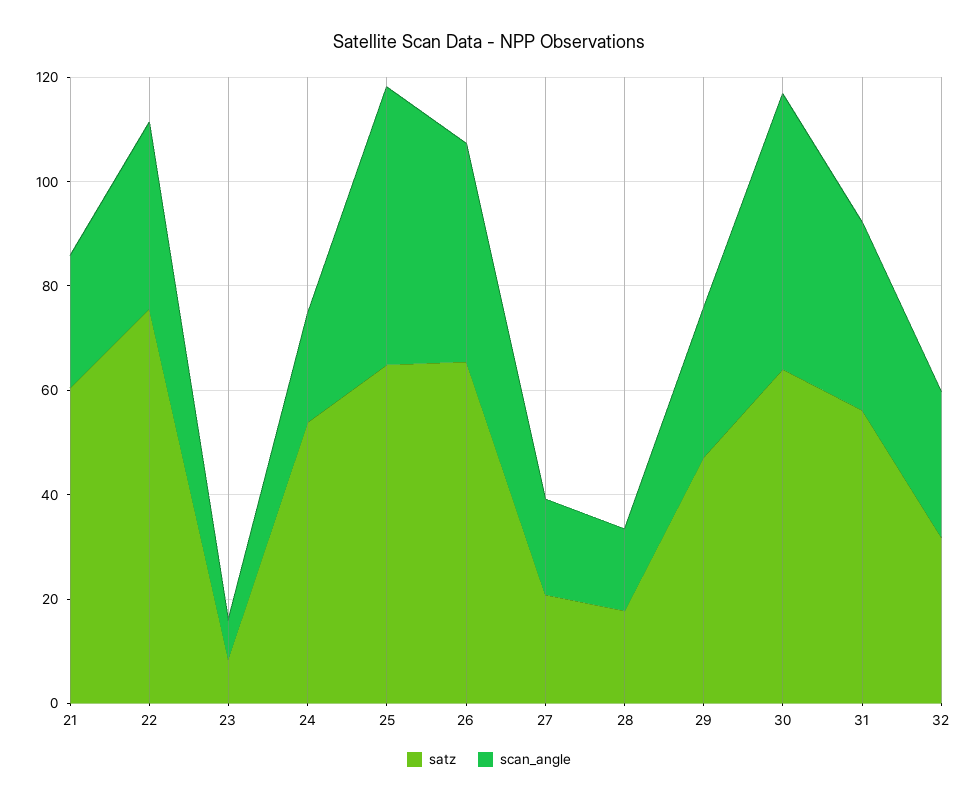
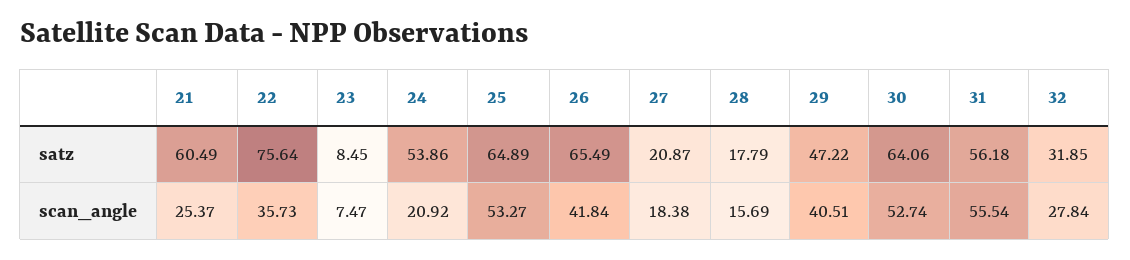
scan_angle, 29: 30 -> 40.51
scan_angle, 31: 35 -> 55.54

